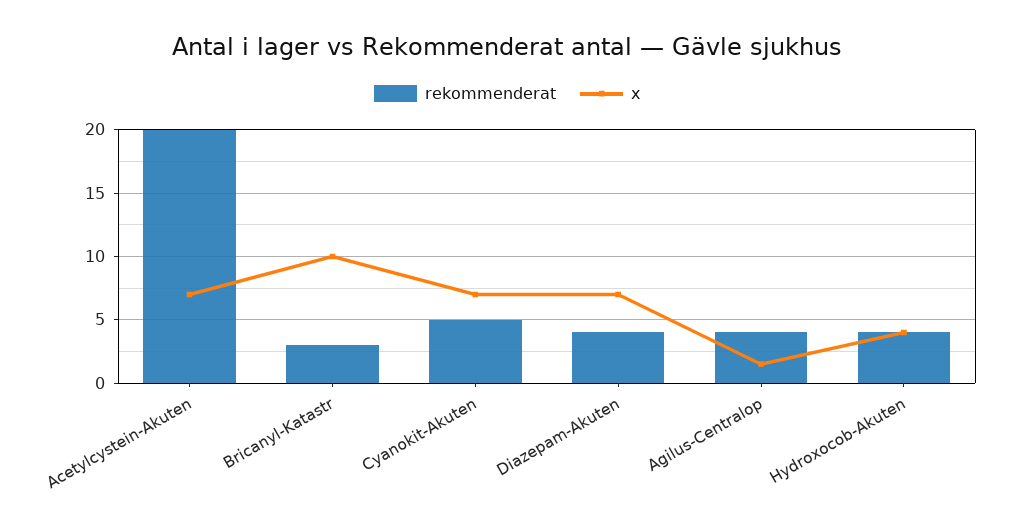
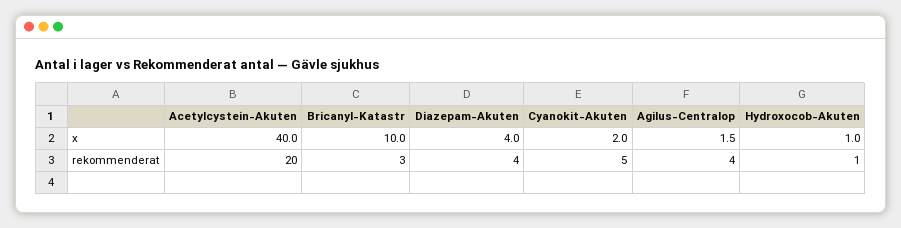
x, Acetylcystein-Akuten: 7 -> 40
x, Cyanokit-Akuten: 7 -> 2
x, Diazepam-Akuten: 7 -> 4
rekommenderat, Hydroxocob-Akuten: 4 -> 1
x, Hydroxocob-Akuten: 4 -> 1

